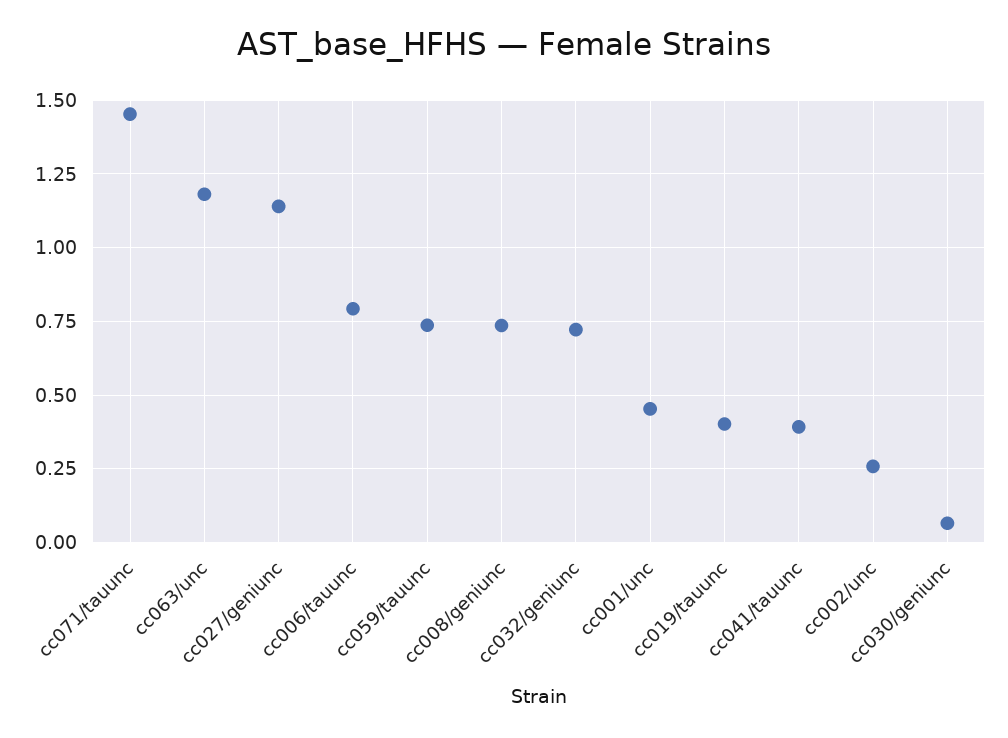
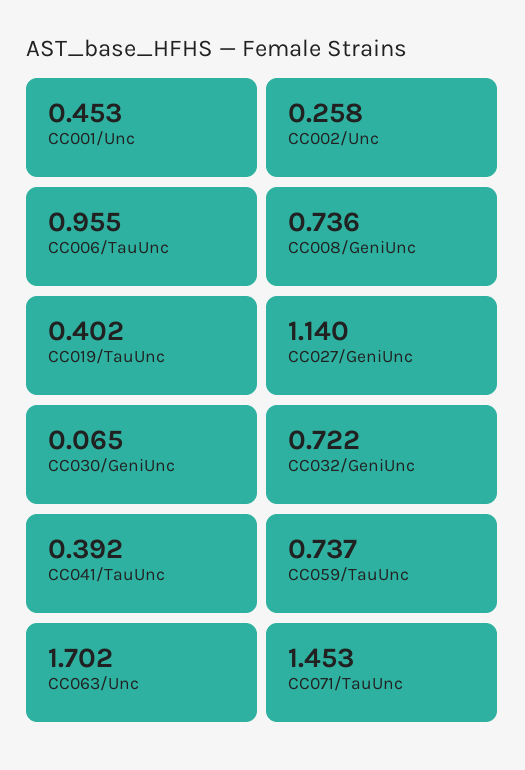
cc063/unc: 1.175 -> 1.702
cc006/tauunc: 0.8 -> 0.955

